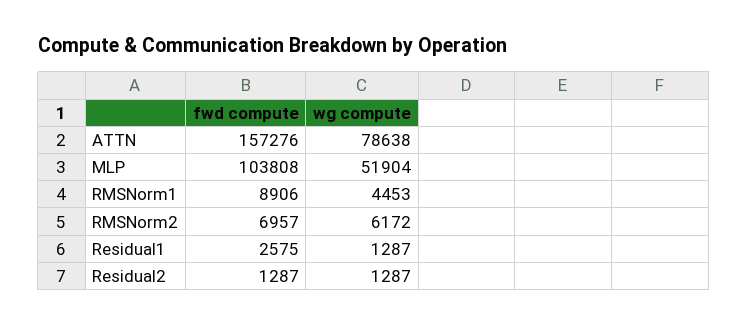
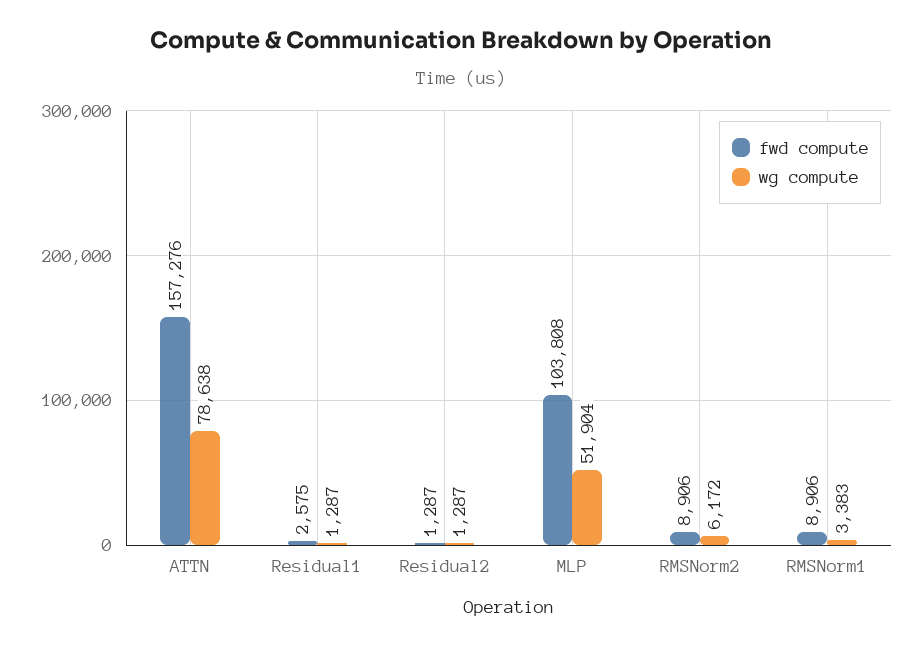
wg compute, RMSNorm1: 4453 -> 3383
fwd compute, RMSNorm2: 6957 -> 8906

